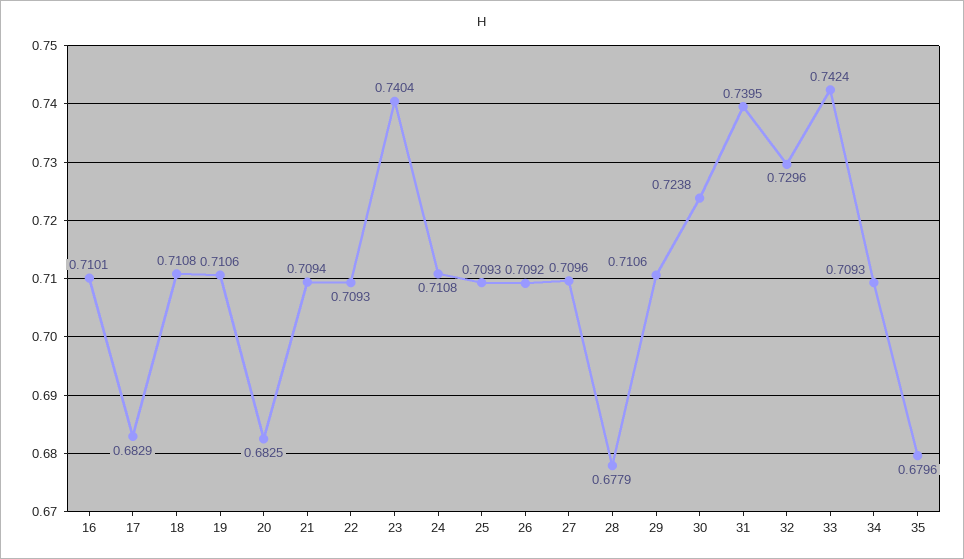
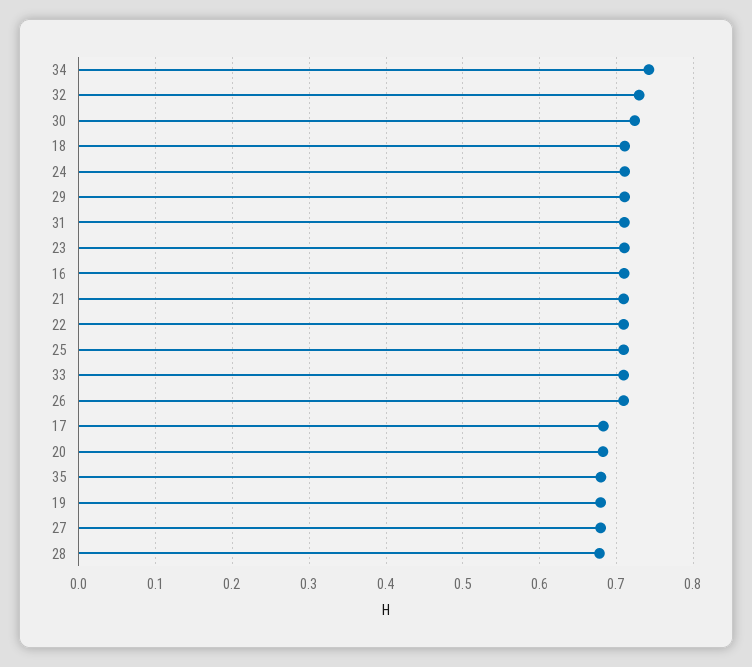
19: 0.7106 -> 0.68
23: 0.7404 -> 0.71
27: 0.7096 -> 0.68
31: 0.7395 -> 0.71
33: 0.7424 -> 0.71
34: 0.7093 -> 0.74

